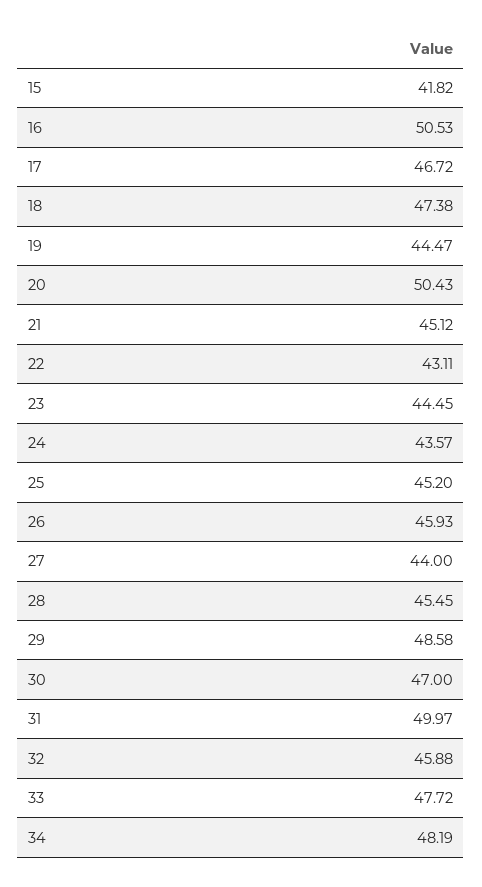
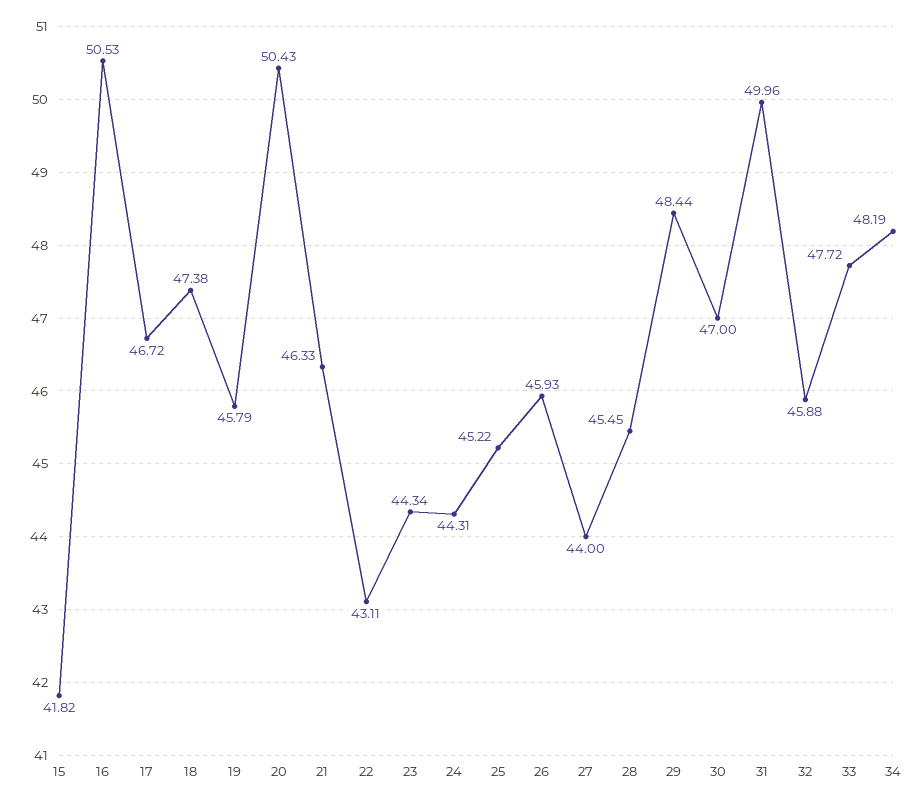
19: 44.47 -> 45.79
21: 45.12 -> 46.33
23: 44.45 -> 44.34
24: 43.57 -> 44.31
25: 45.2 -> 45.22
29: 48.58 -> 48.44
31: 49.97 -> 49.96

